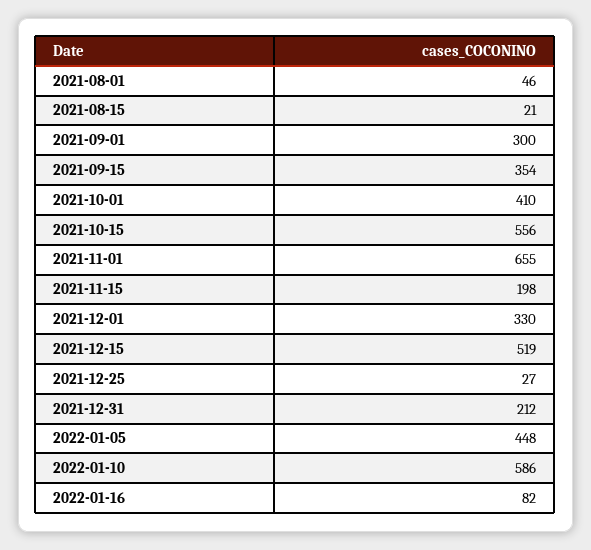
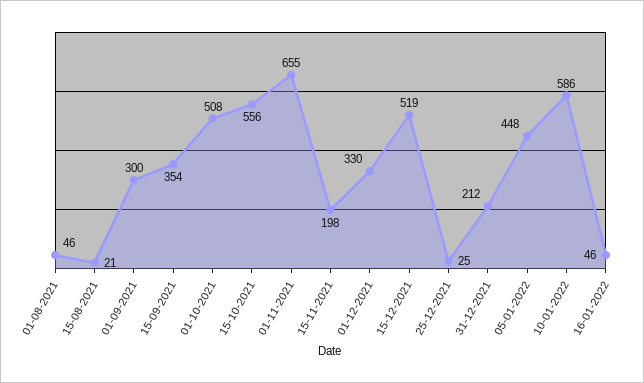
2021-10-01: 410 -> 508
2021-12-25: 27 -> 25
2022-01-16: 82 -> 46

